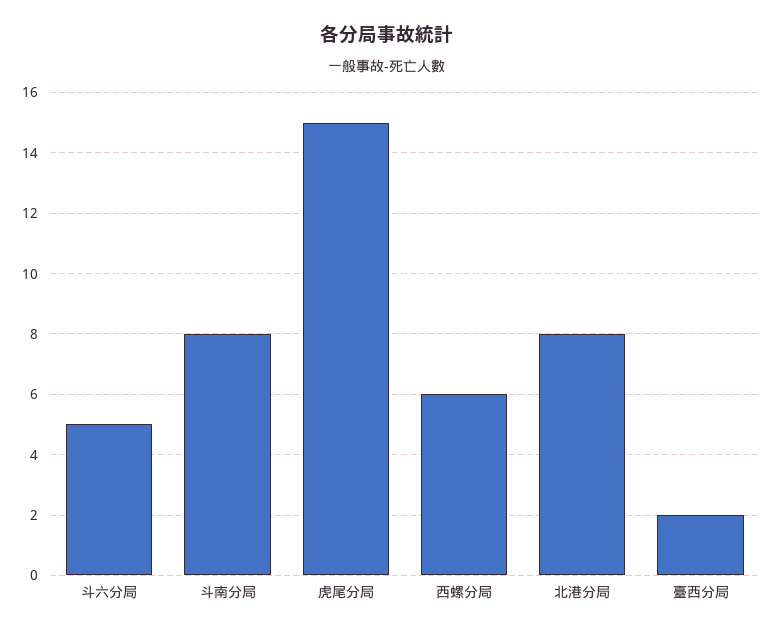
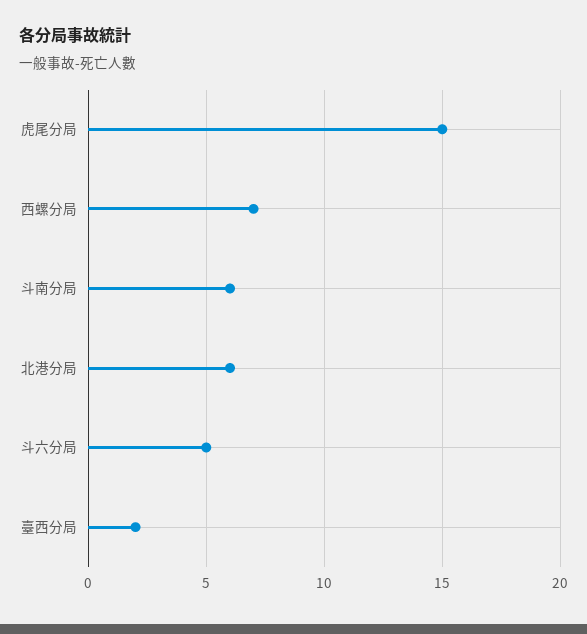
斗南分局: 8 -> 6
西螺分局: 6 -> 7
北港分局: 8 -> 6

